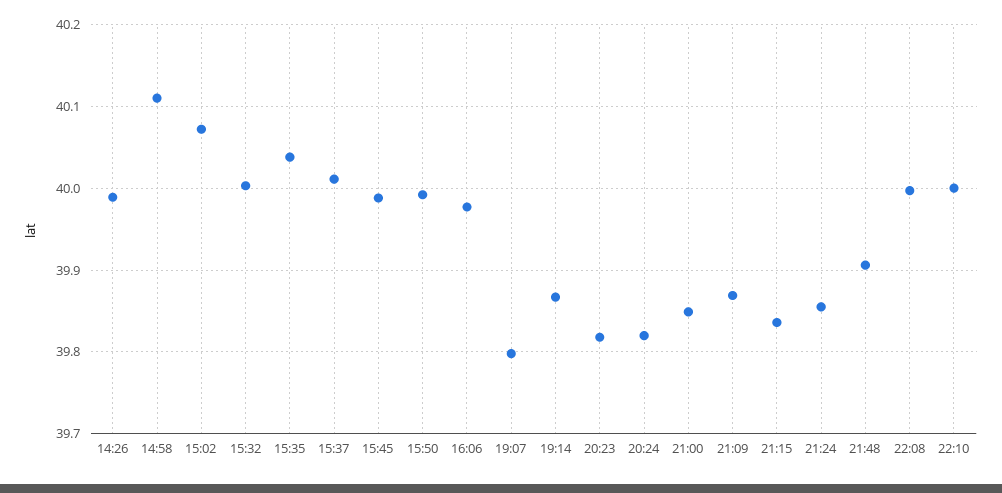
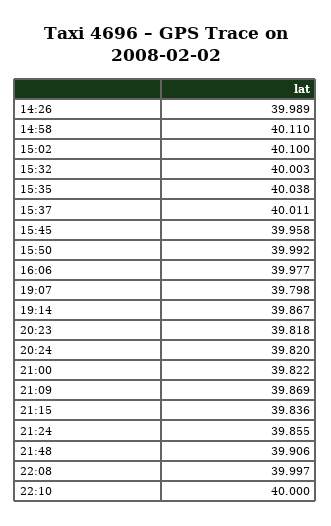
15:02: 40.07 -> 40.1
15:45: 39.99 -> 39.958
21:00: 39.85 -> 39.822

